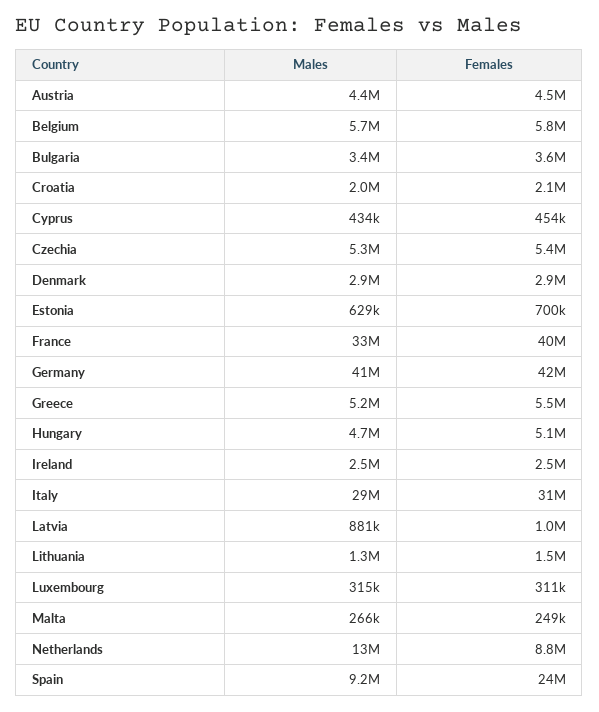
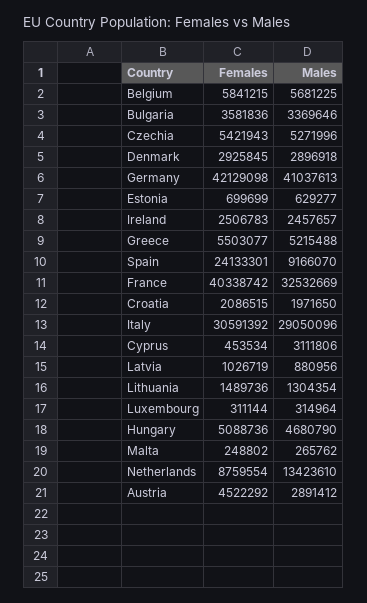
Males, Austria: 4400000 -> 2891412
Males, Cyprus: 434000 -> 3111806

